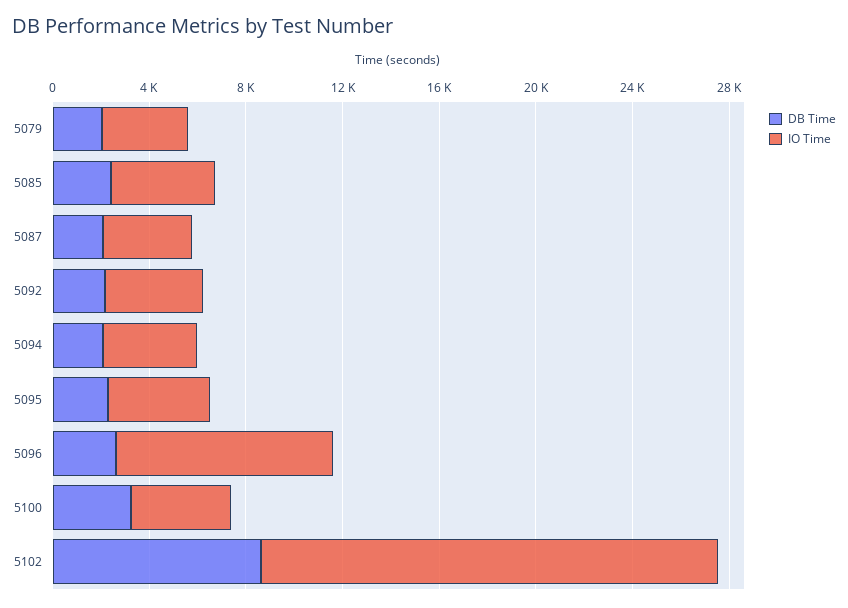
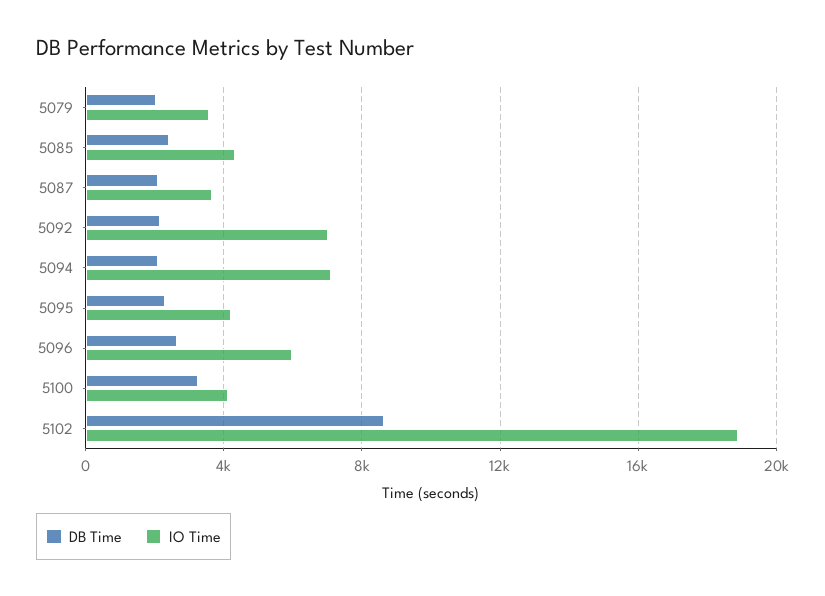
IO Time, 5092: 4000 -> 7000
IO Time, 5094: 4000 -> 7000
IO Time, 5096: 9000 -> 6000

